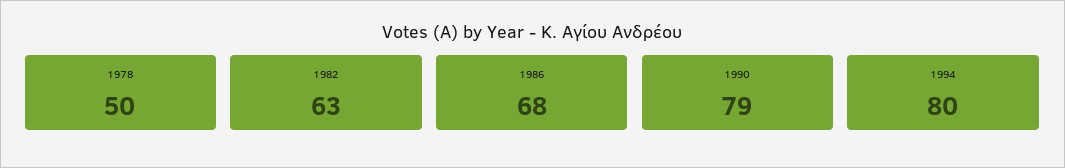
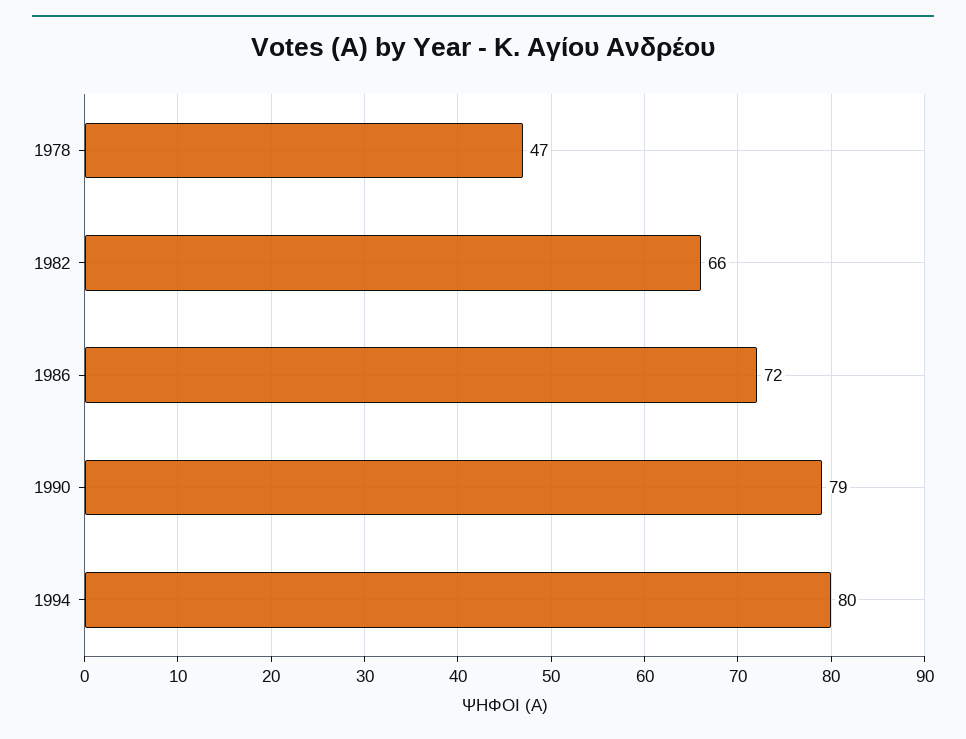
1978: 50 -> 47
1982: 63 -> 66
1986: 68 -> 72

